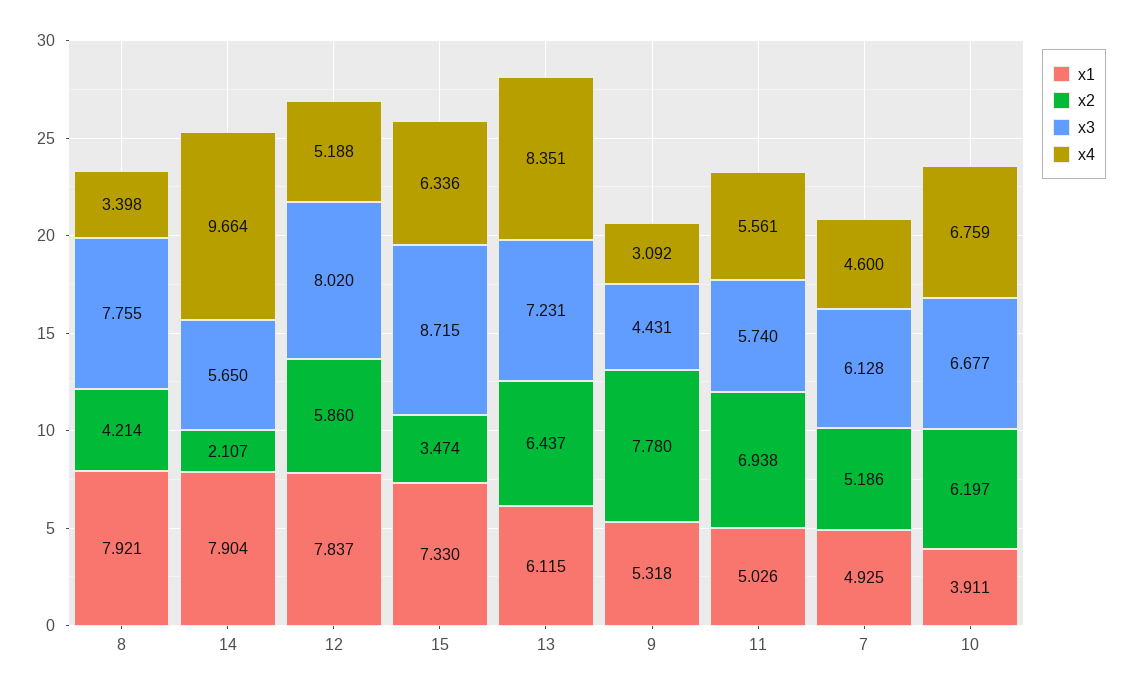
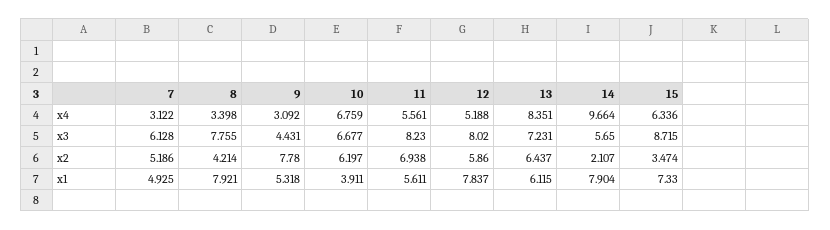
x1, 11: 5.026 -> 5.611
x3, 11: 5.74 -> 8.23
x4, 7: 4.6 -> 3.122

